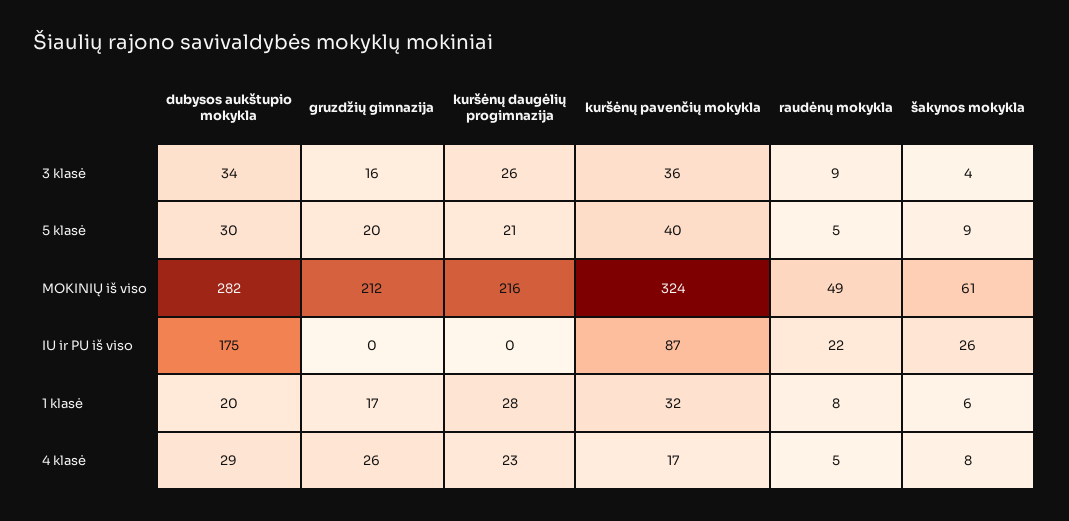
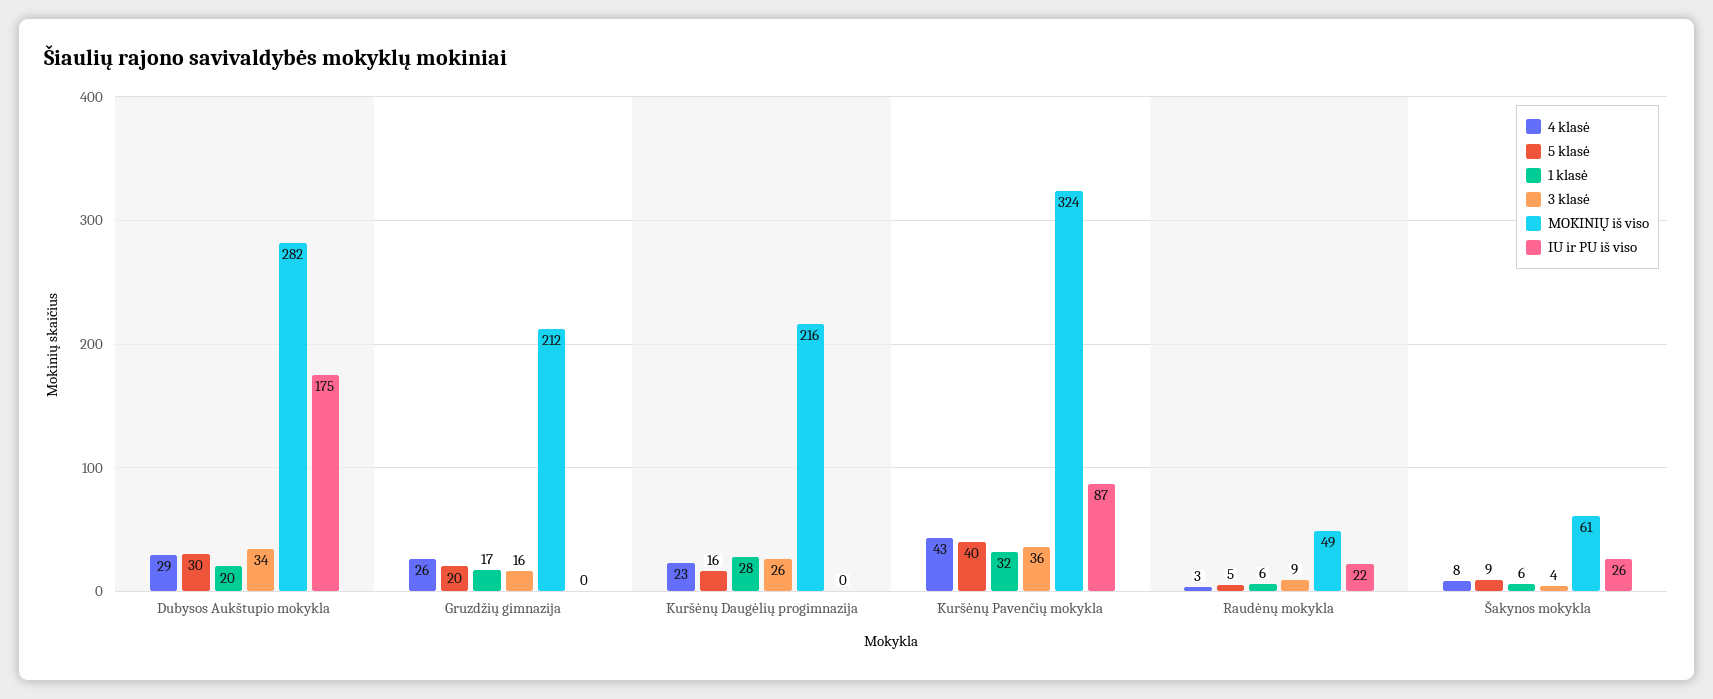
5 klasė, kuršėnų daugėlių progimnazija: 21 -> 16
1 klasė, raudėnų mokykla: 8 -> 6
4 klasė, kuršėnų pavenčių mokykla: 17 -> 43
4 klasė, raudėnų mokykla: 5 -> 3

